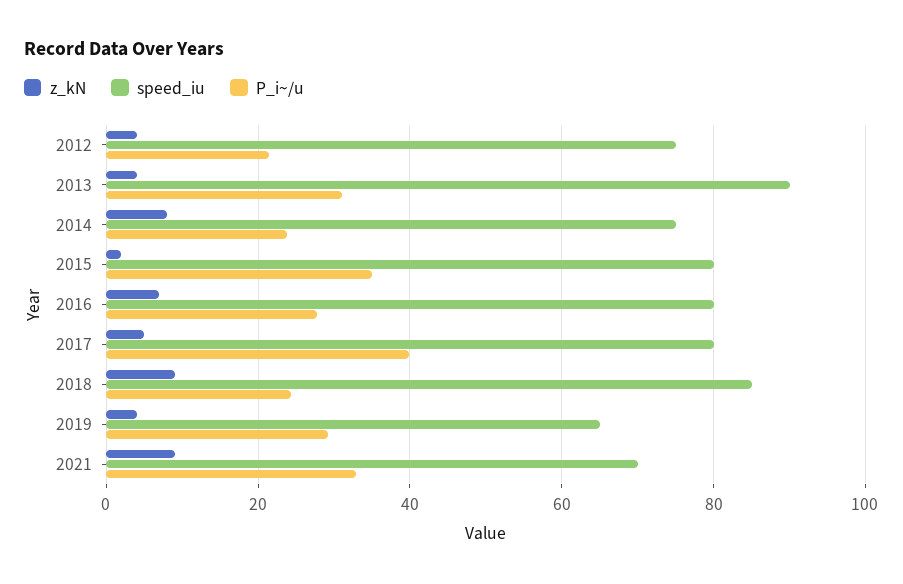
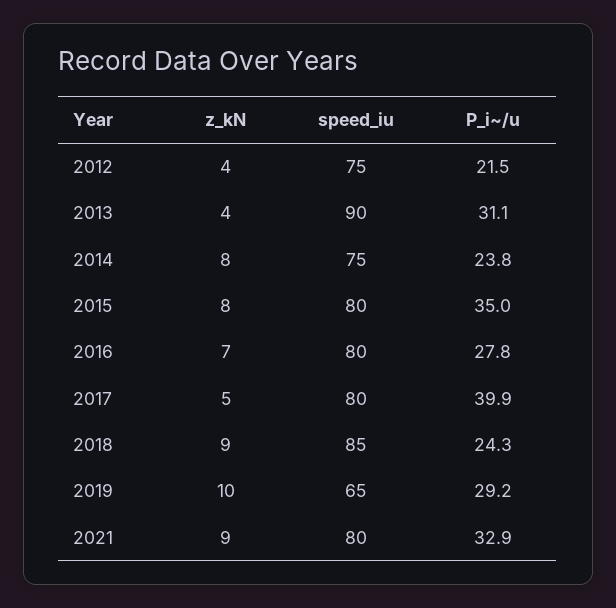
z_kN, 2015: 2 -> 8
z_kN, 2019: 4 -> 10
speed_iu, 2021: 70 -> 80

